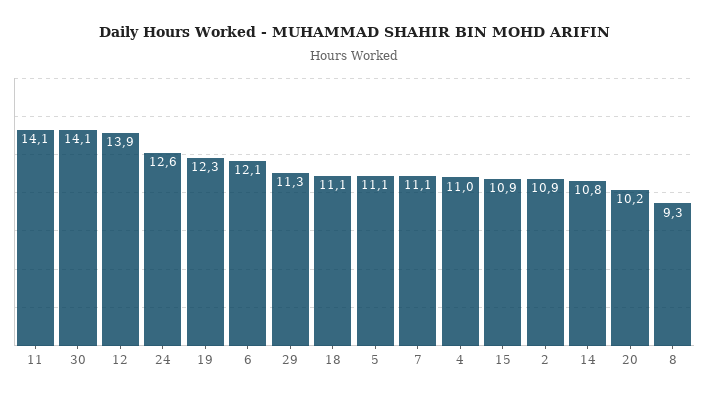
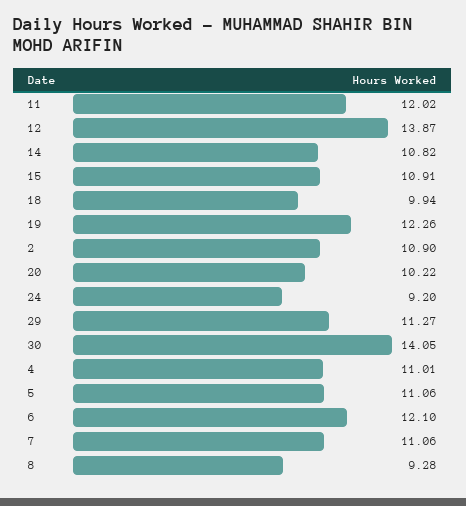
11: 14.1 -> 12.02
24: 12.6 -> 9.2
18: 11.1 -> 9.94

